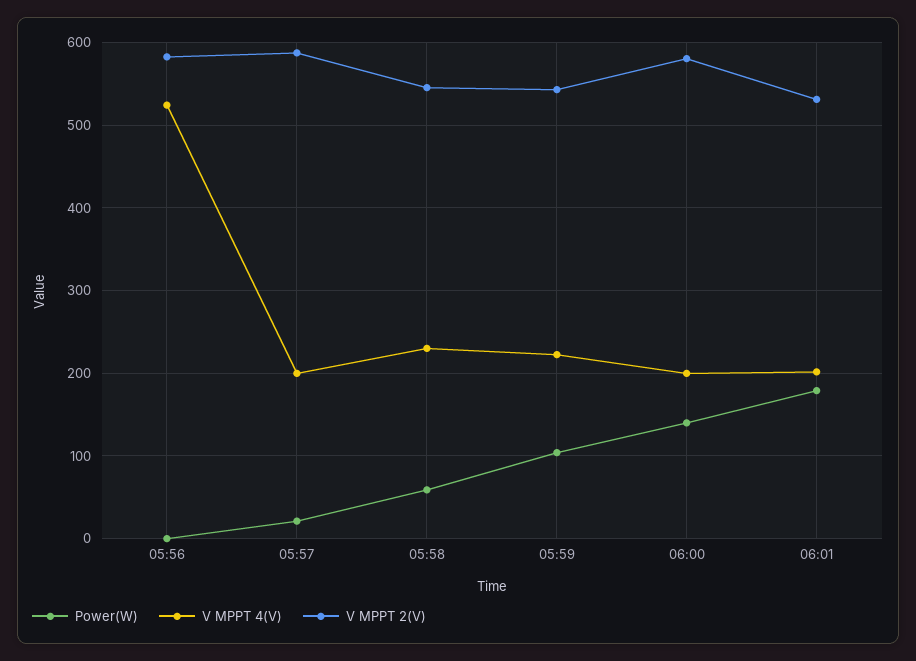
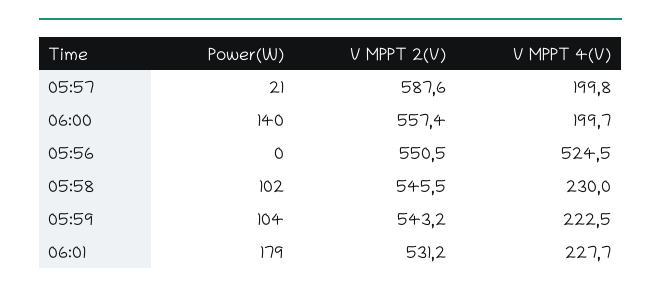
V MPPT 2(V), 05:56: 580 -> 550.5
Power(W), 05:58: 60 -> 102
V MPPT 2(V), 06:00: 580 -> 557.4
V MPPT 4(V), 06:01: 200 -> 227.7

